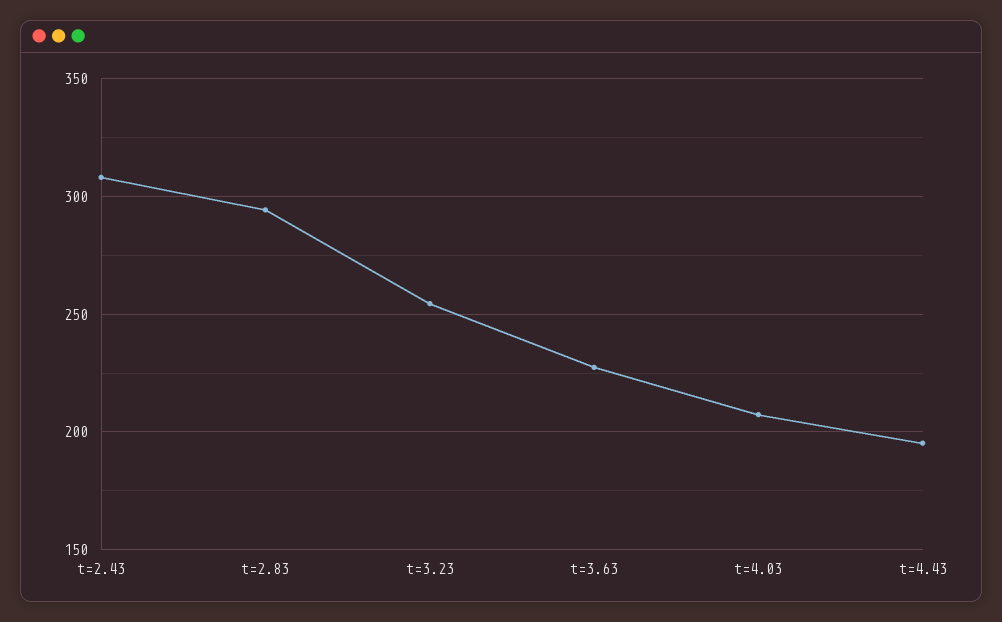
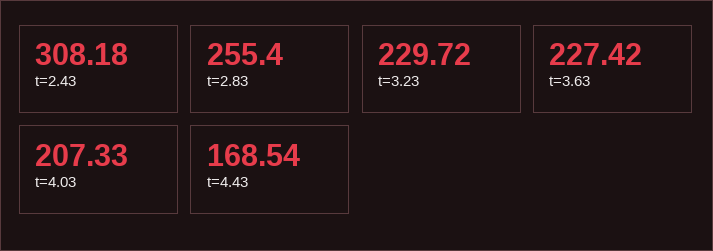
t=2.83: 295 -> 255.4
t=3.23: 255 -> 229.72
t=4.43: 195 -> 168.54

